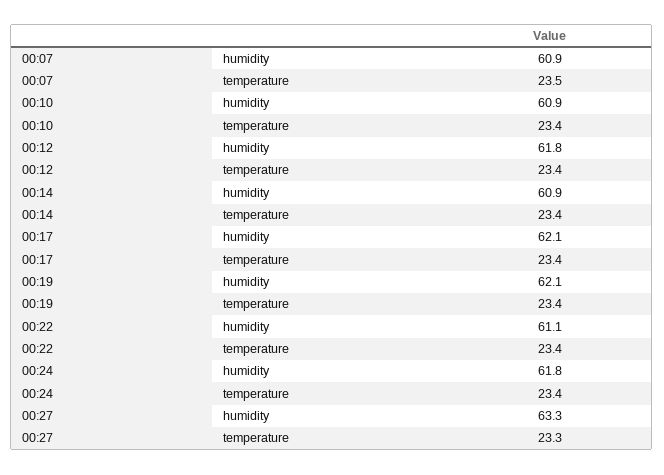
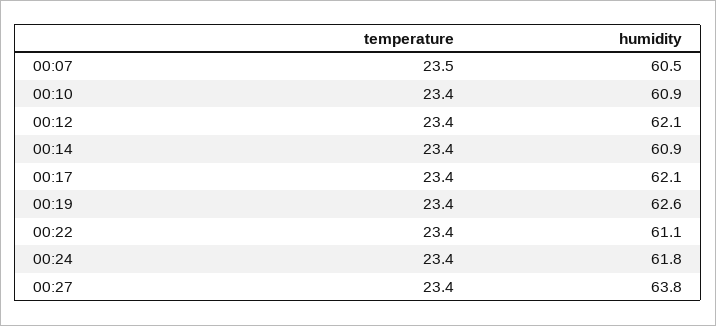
00:07, humidity: 60.9 -> 60.5
00:12, humidity: 61.8 -> 62.1
00:19, humidity: 62.1 -> 62.6
00:27, humidity: 63.3 -> 63.8
00:27, temperature: 23.3 -> 23.4

